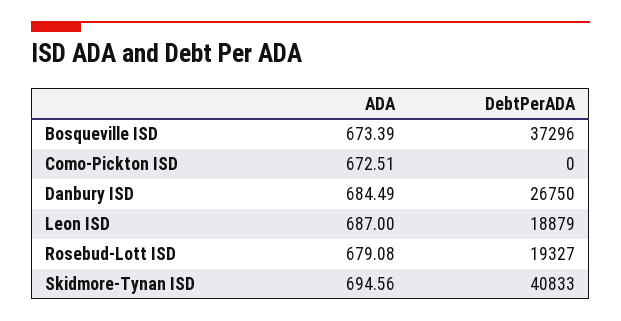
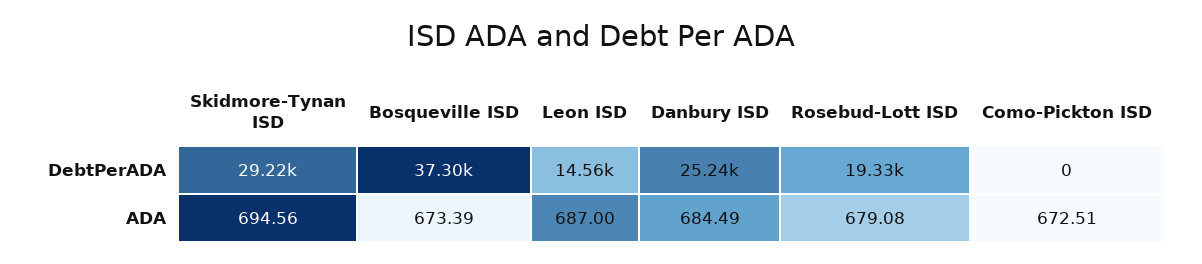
DebtPerADA, Danbury ISD: 26750 -> 25240
DebtPerADA, Leon ISD: 18879 -> 14560
DebtPerADA, Skidmore-Tynan ISD: 40833 -> 29220

